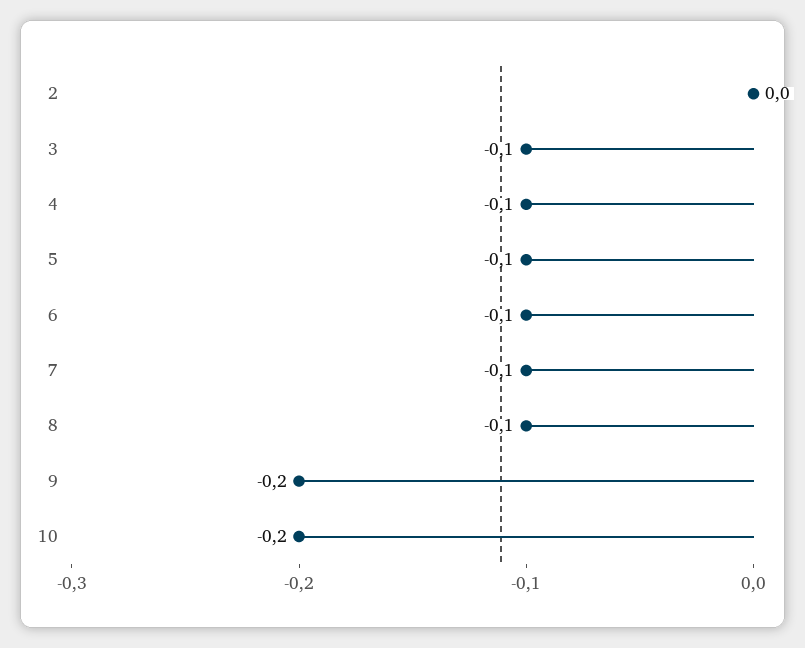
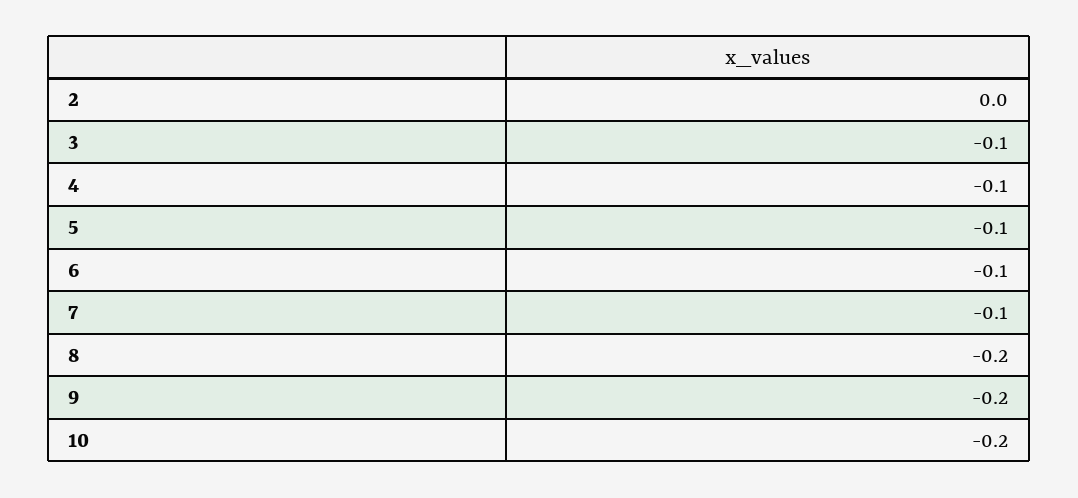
8: -0.1 -> -0.2

